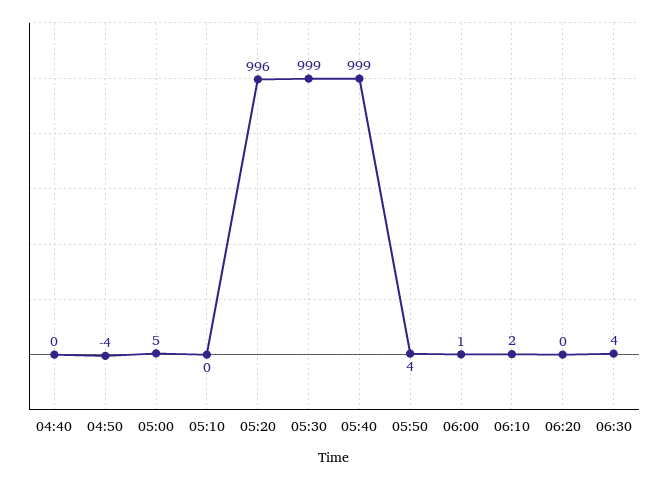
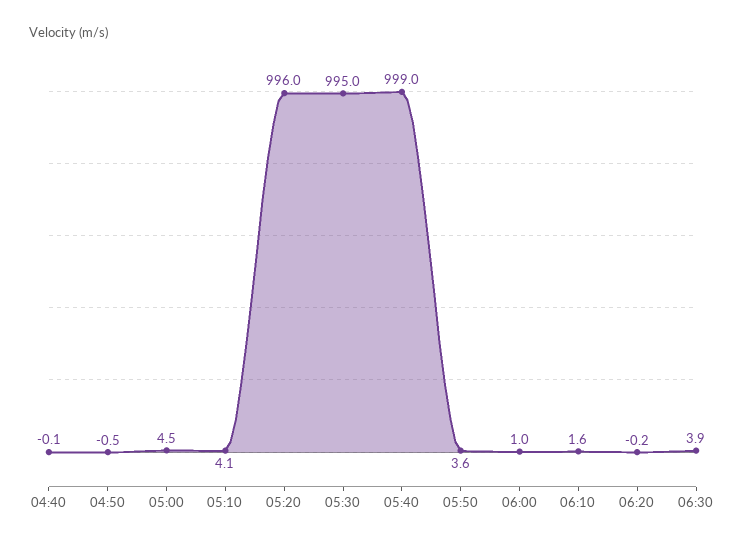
04:50: -4 -> -0.5
05:10: 0 -> 4.1
05:30: 999 -> 995

